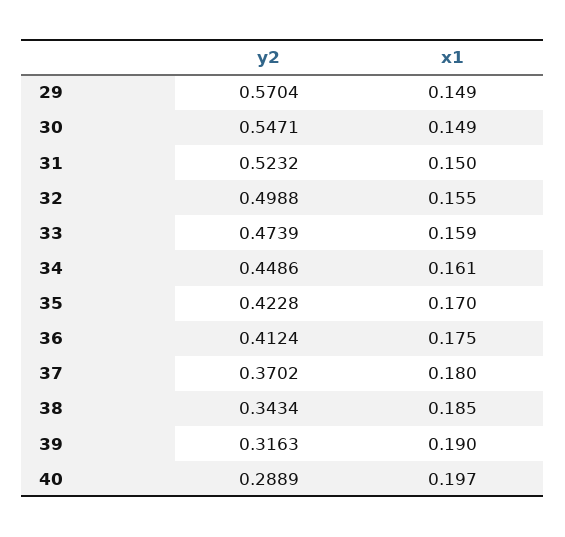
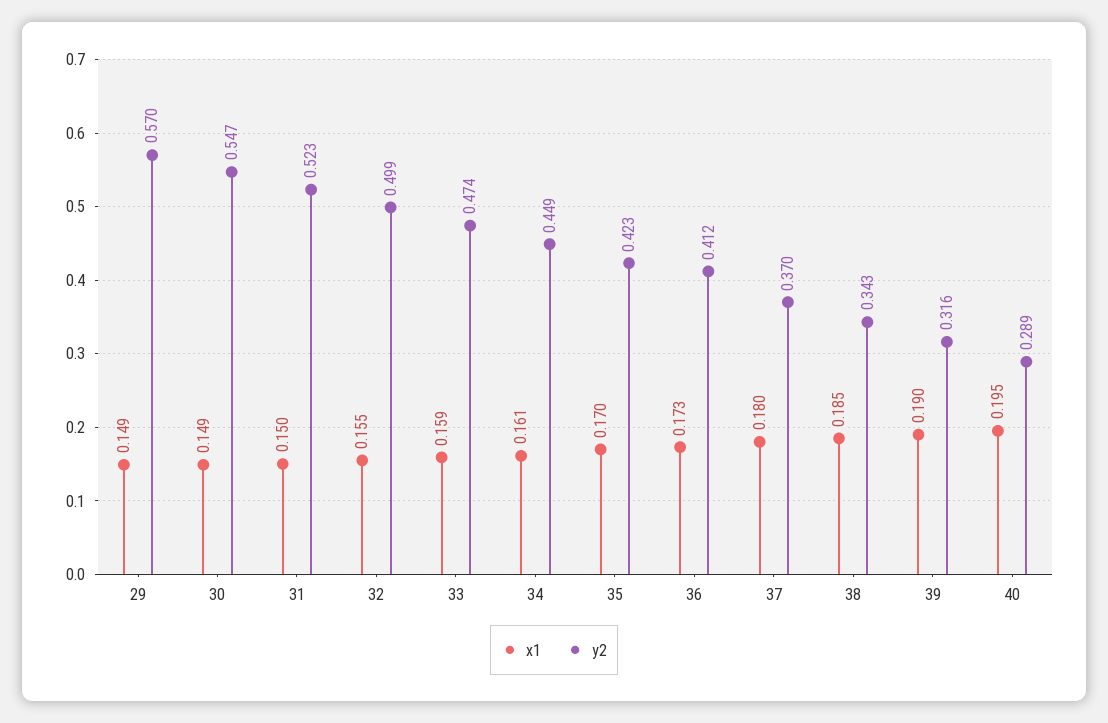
x1, 36: 0.175 -> 0.173
x1, 40: 0.197 -> 0.195

